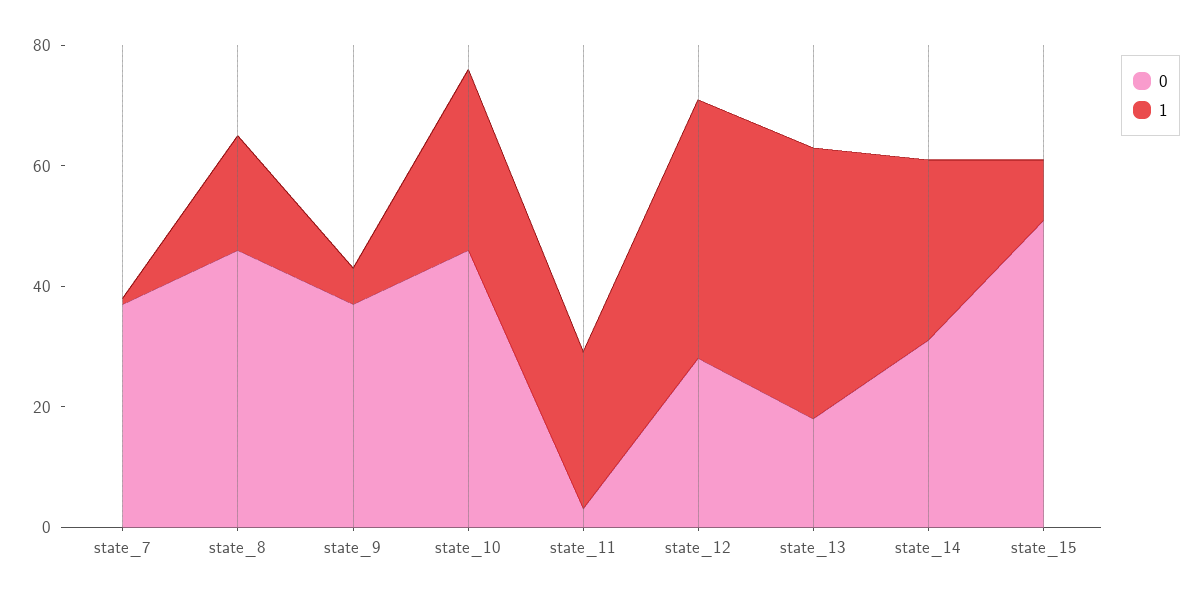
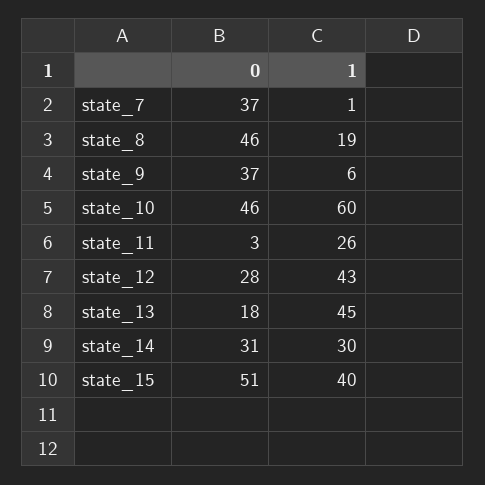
1, state_10: 30 -> 60
1, state_15: 10 -> 40

